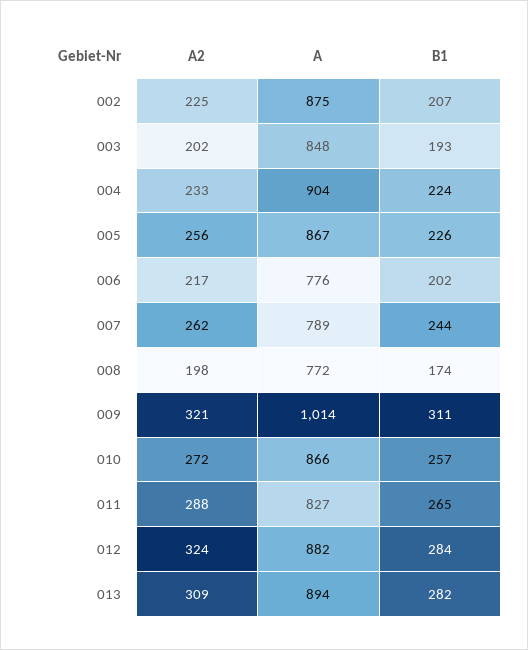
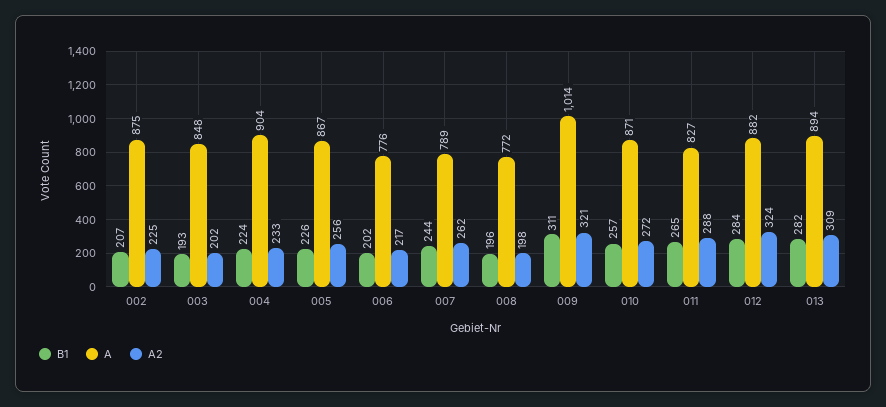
B1, 008: 174 -> 196
A, 010: 866 -> 871

